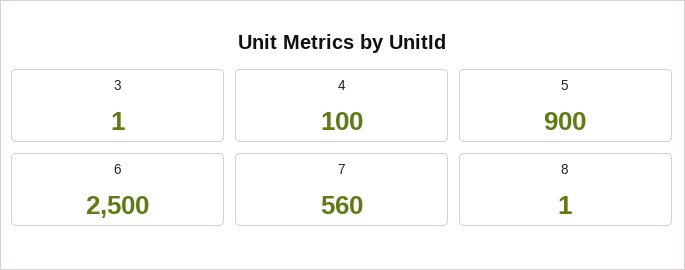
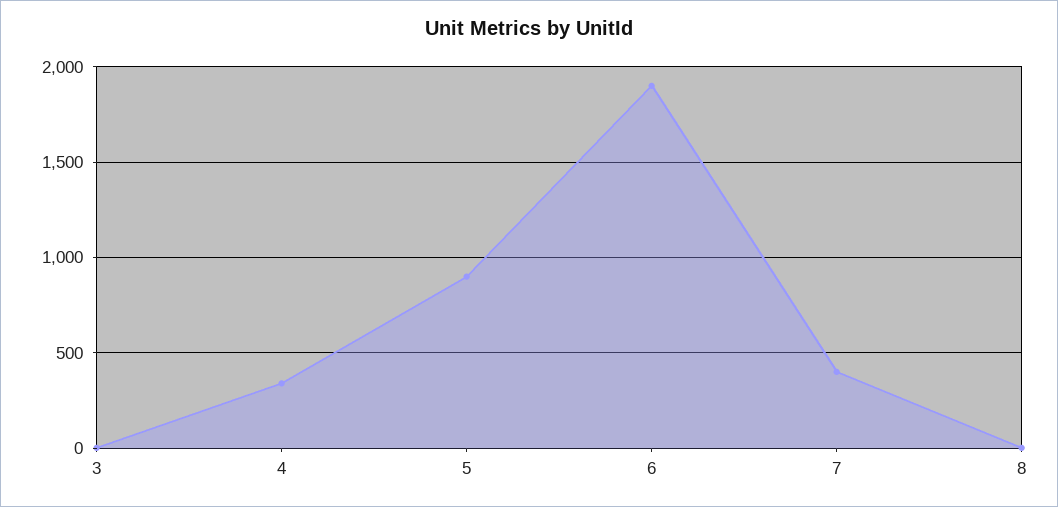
4: 100 -> 350
6: 2500 -> 1900
7: 560 -> 400

